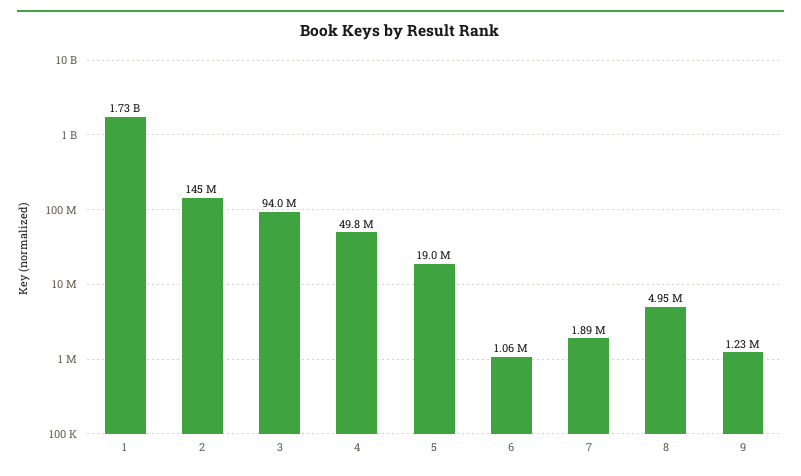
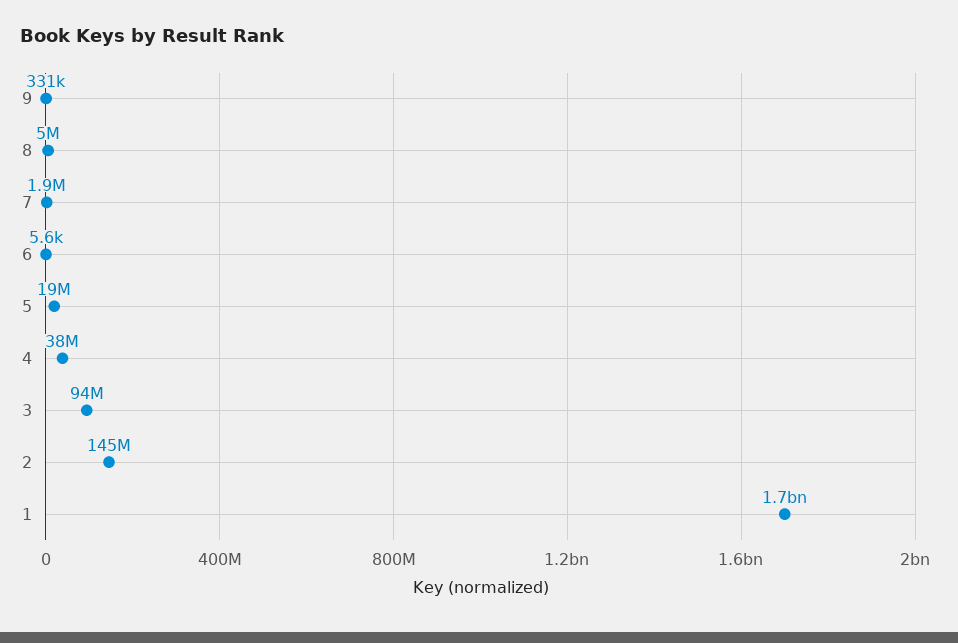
4: 49800000 -> 38000000
6: 1060000 -> 5600
9: 1230000 -> 331000

